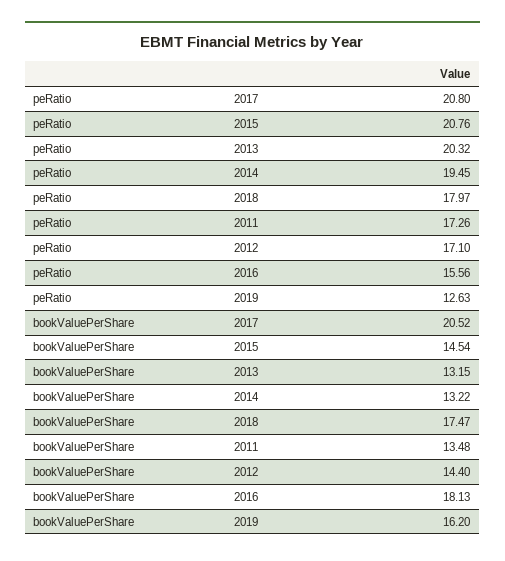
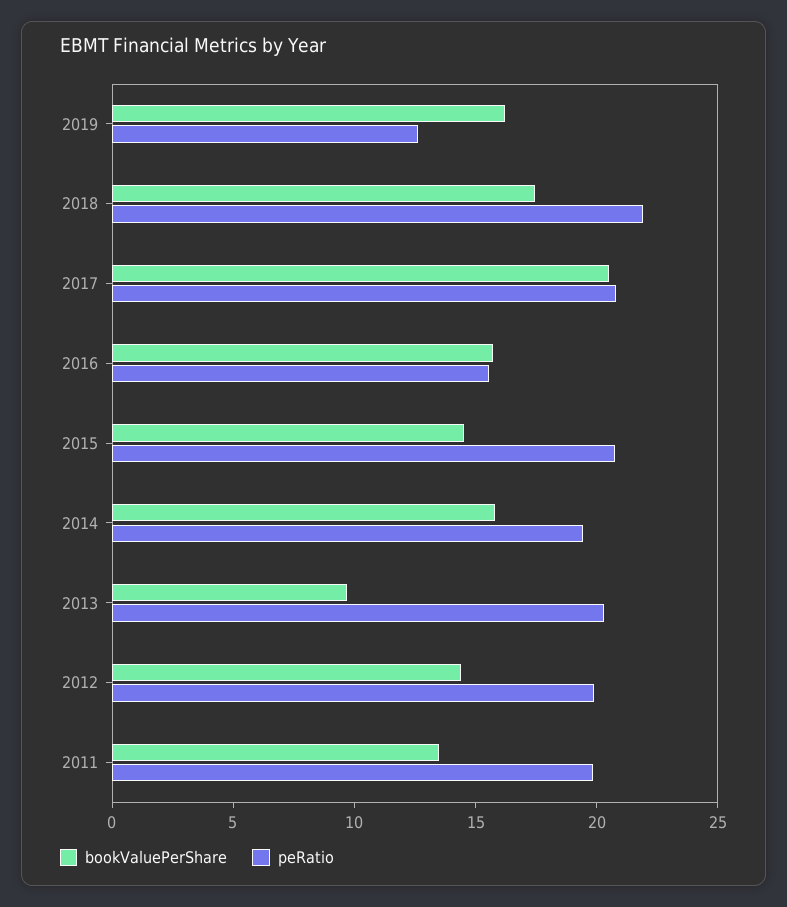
peRatio, 2018: 17.97 -> 22
peRatio, 2011: 17.26 -> 20
peRatio, 2012: 17.1 -> 20
bookValuePerShare, 2013: 13.15 -> 10
bookValuePerShare, 2014: 13.22 -> 16
bookValuePerShare, 2016: 18.13 -> 16

